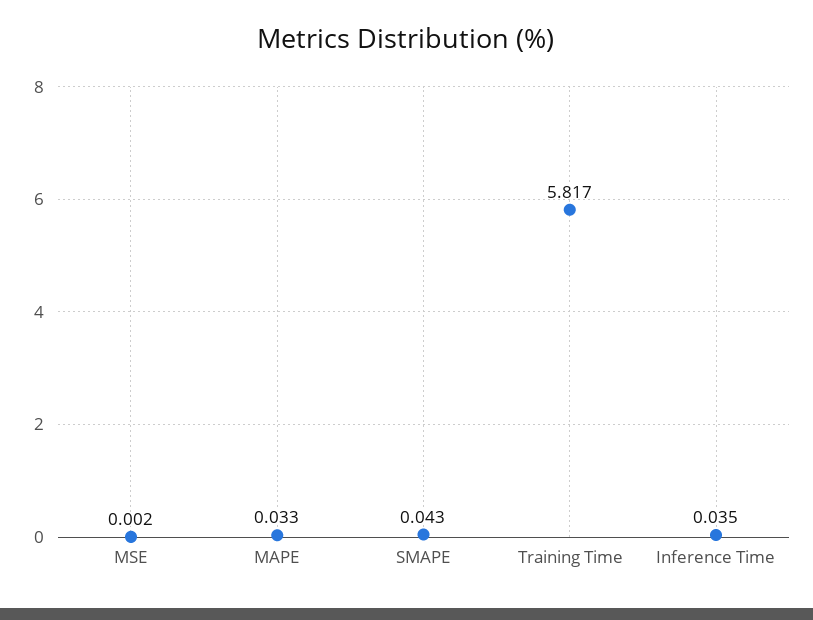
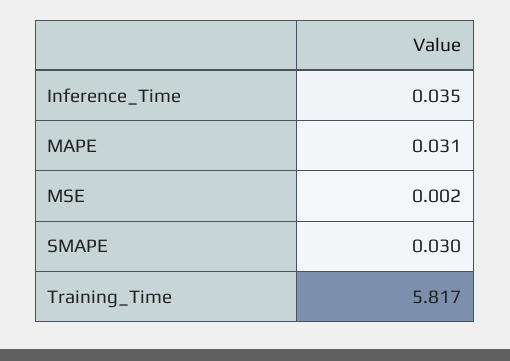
MAPE: 0.033 -> 0.031
SMAPE: 0.043 -> 0.03

